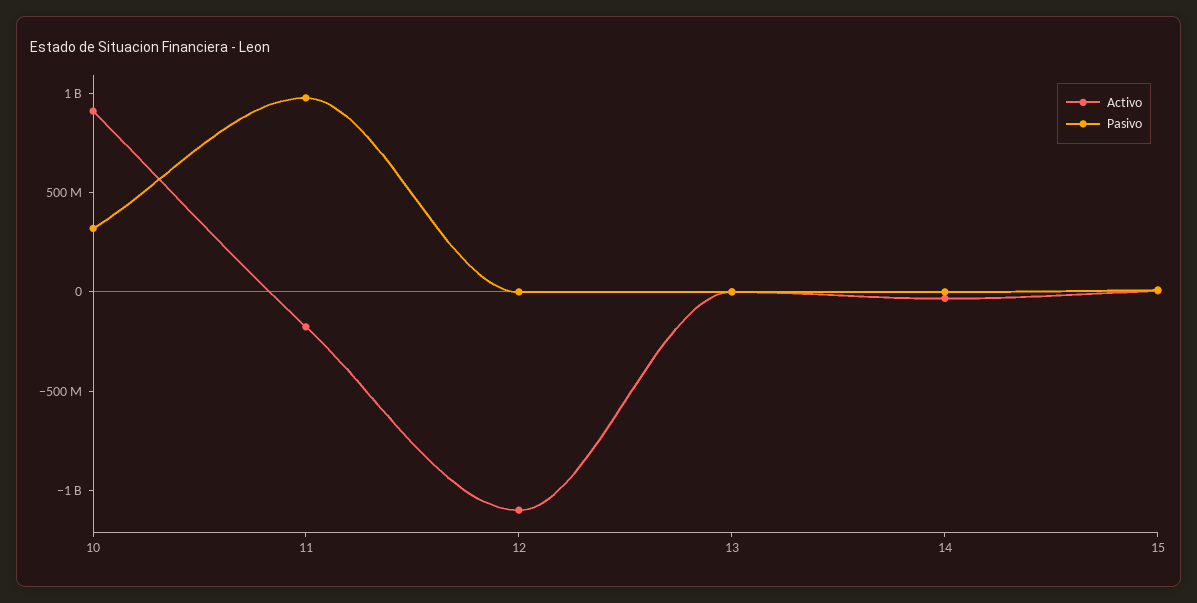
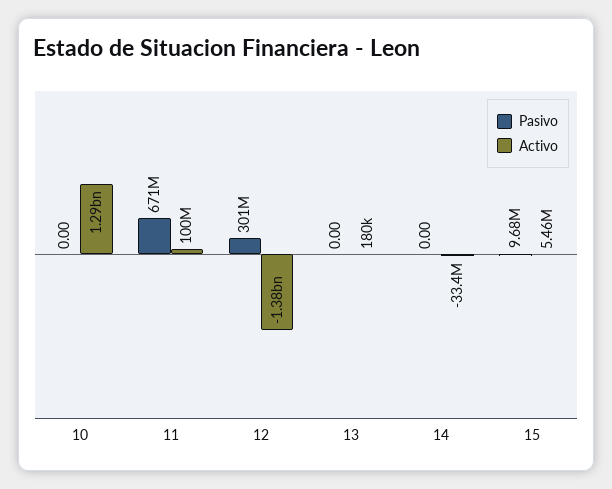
Activo, 10: 900000000 -> 1290000000
Pasivo, 10: 300000000 -> 0
Activo, 11: -200000000 -> 100000000
Pasivo, 11: 1000000000 -> 671000000
Activo, 12: -1100000000 -> -1380000000
Pasivo, 12: 0 -> 301000000

